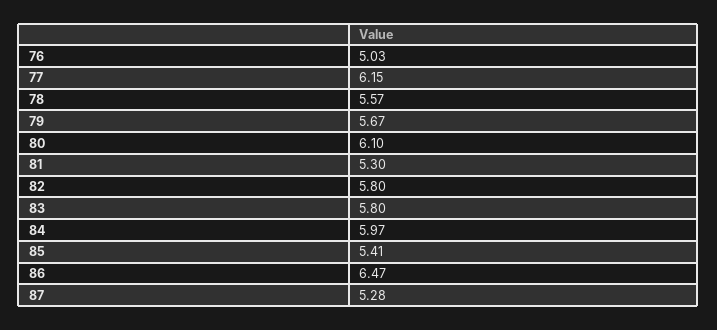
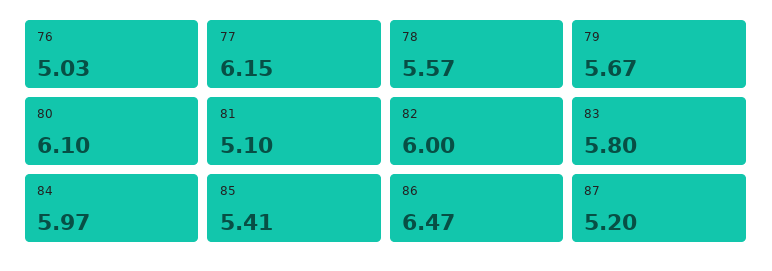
81: 5.3 -> 5.1
82: 5.8 -> 6
87: 5.28 -> 5.2

